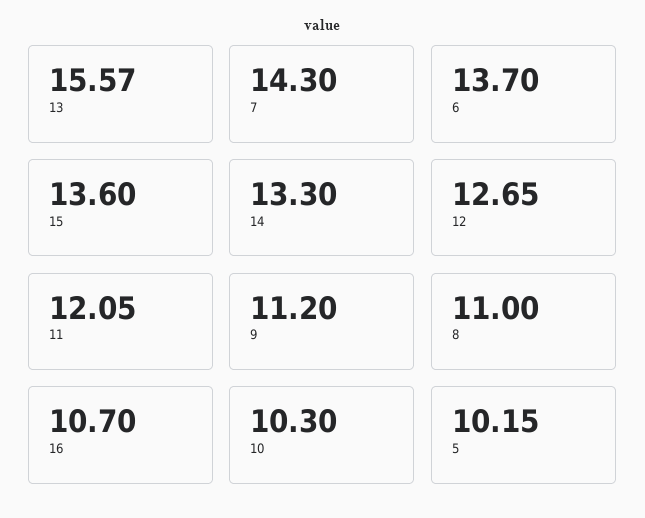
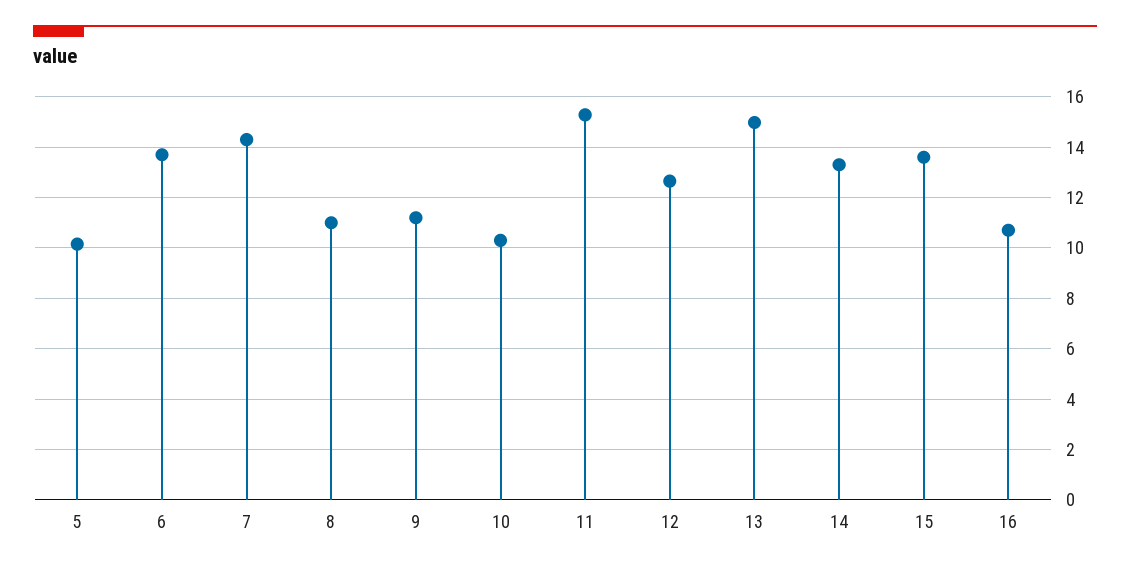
13: 15.57 -> 15
11: 12.05 -> 15.25

